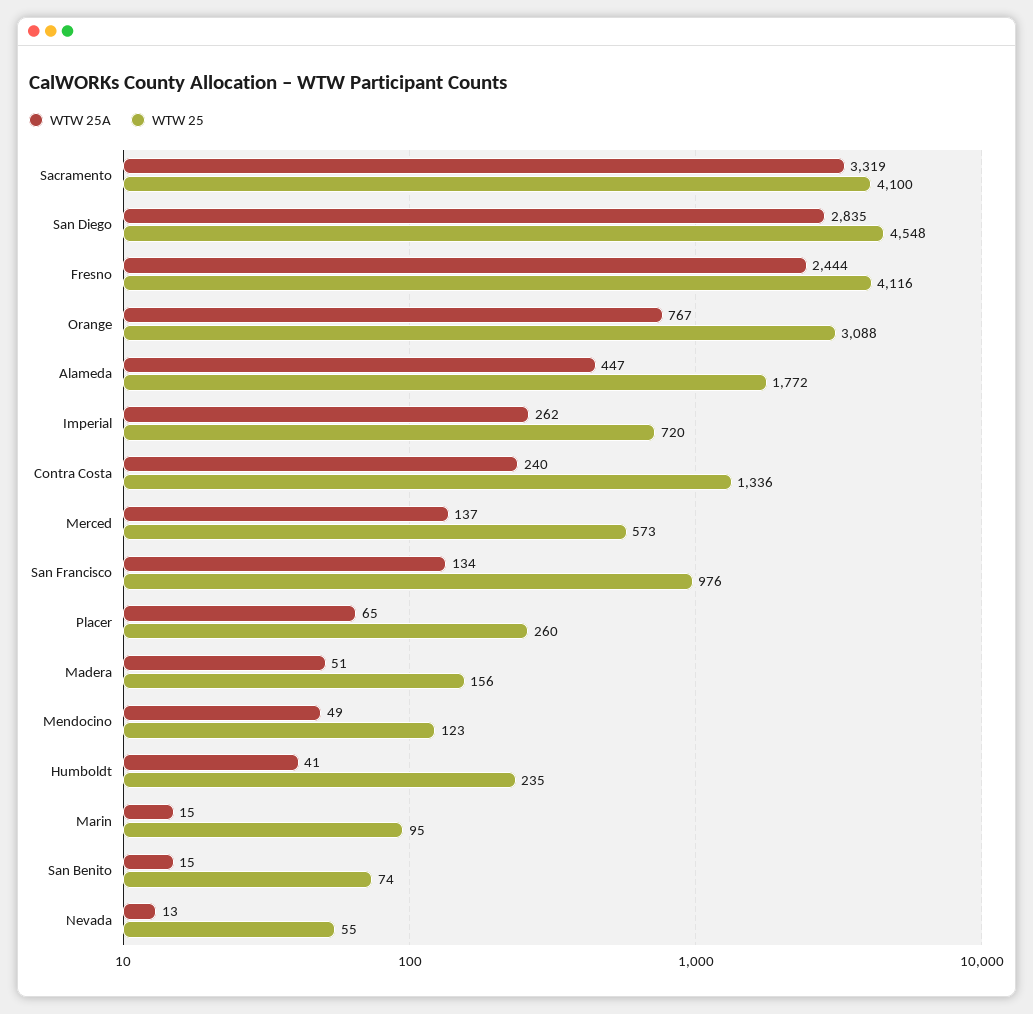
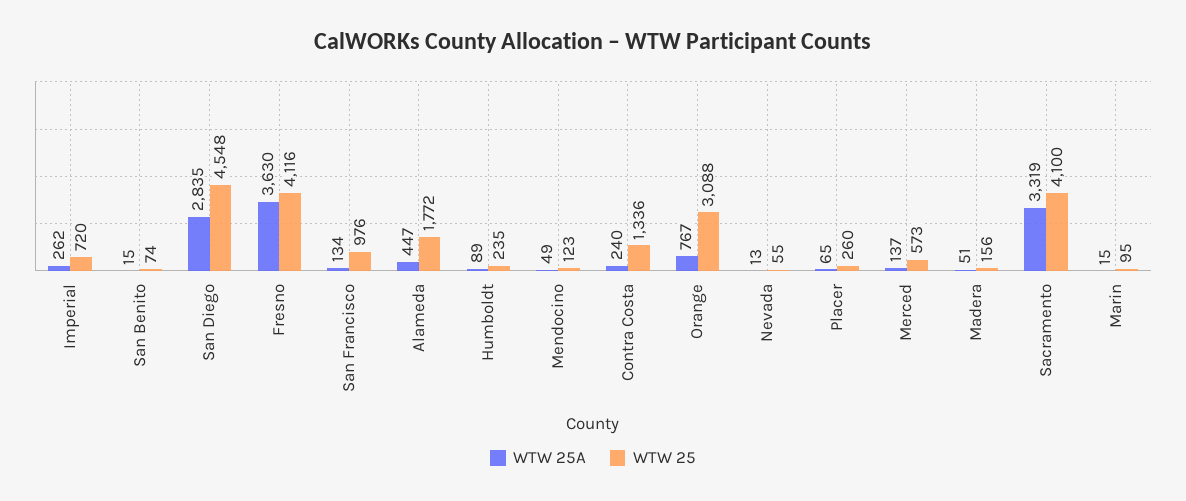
WTW 25A, Fresno: 2444 -> 3630
WTW 25A, Humboldt: 41 -> 89

